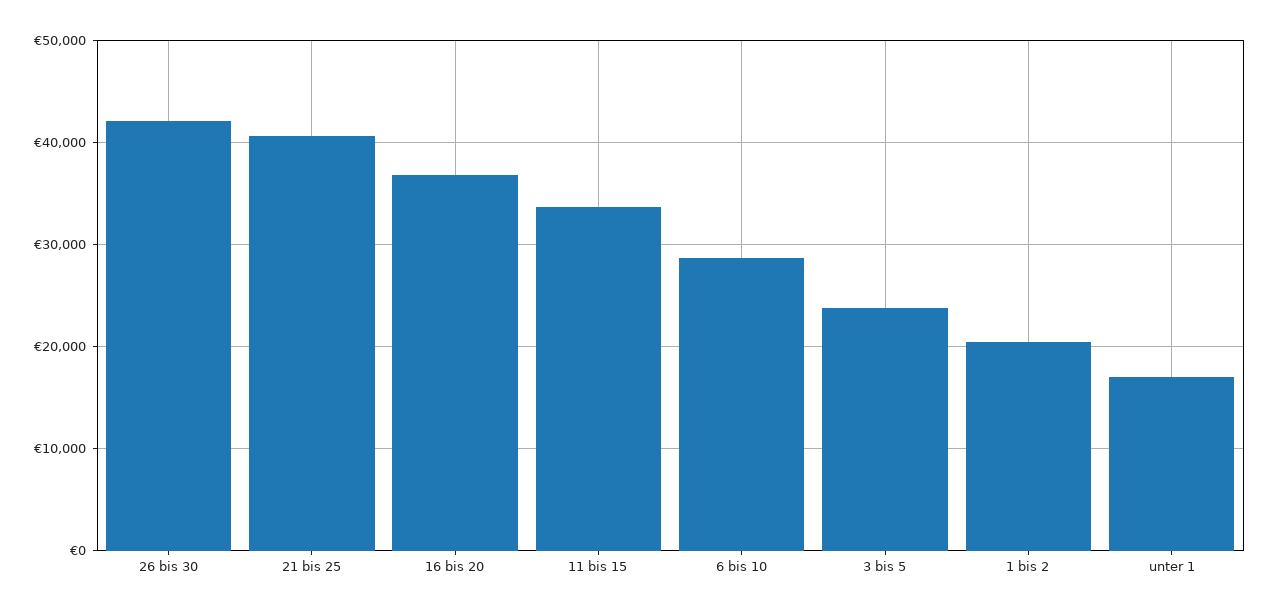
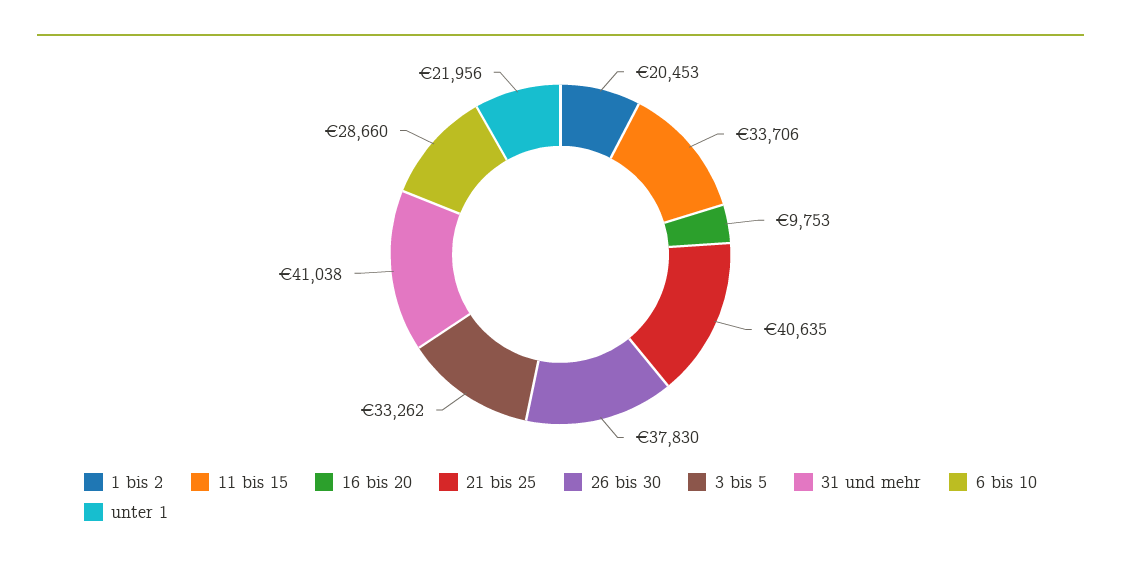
26 bis 30: 42000 -> 37830
16 bis 20: 37000 -> 9753
3 bis 5: 24000 -> 33262
unter 1: 17000 -> 21956
31 und mehr: none -> 41038

